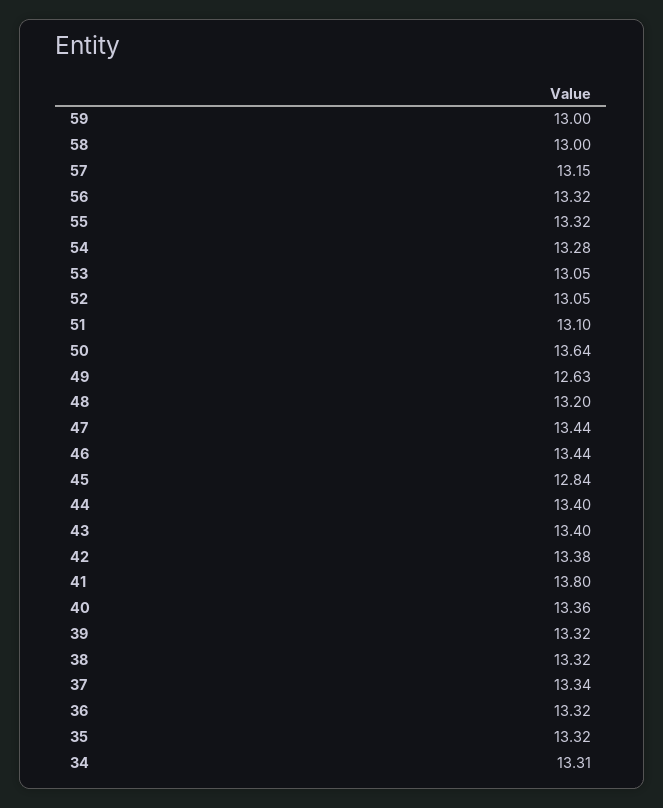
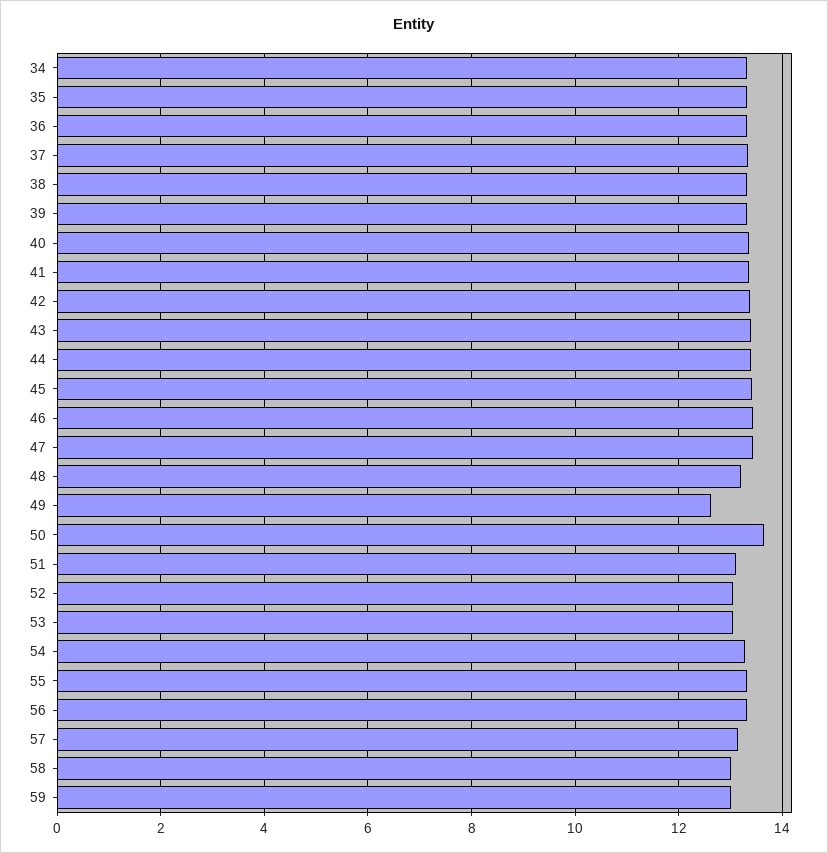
45: 12.84 -> 13.4
41: 13.8 -> 13.4

